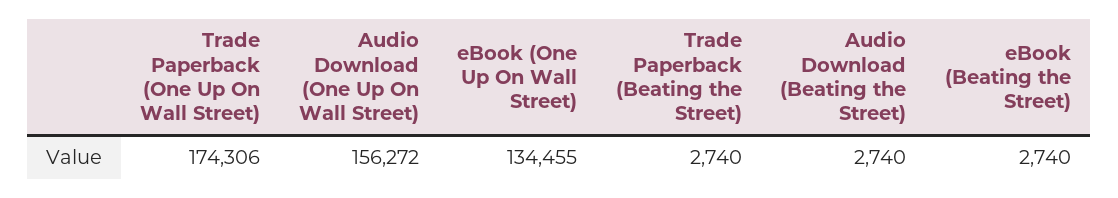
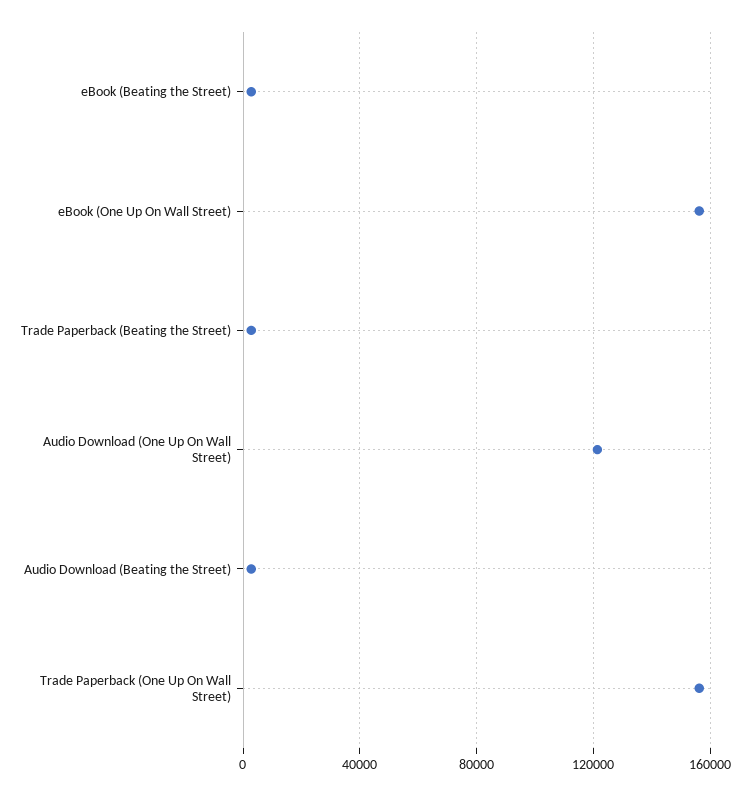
Trade Paperback (One Up On Wall Street): 174306 -> 155000
Audio Download (One Up On Wall Street): 156272 -> 120000
eBook (One Up On Wall Street): 134455 -> 155000

